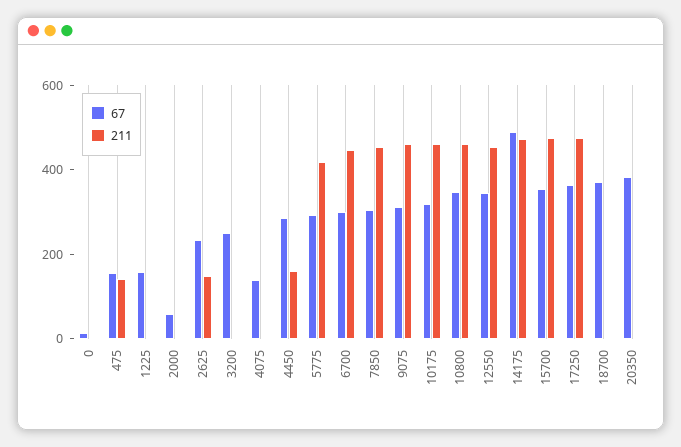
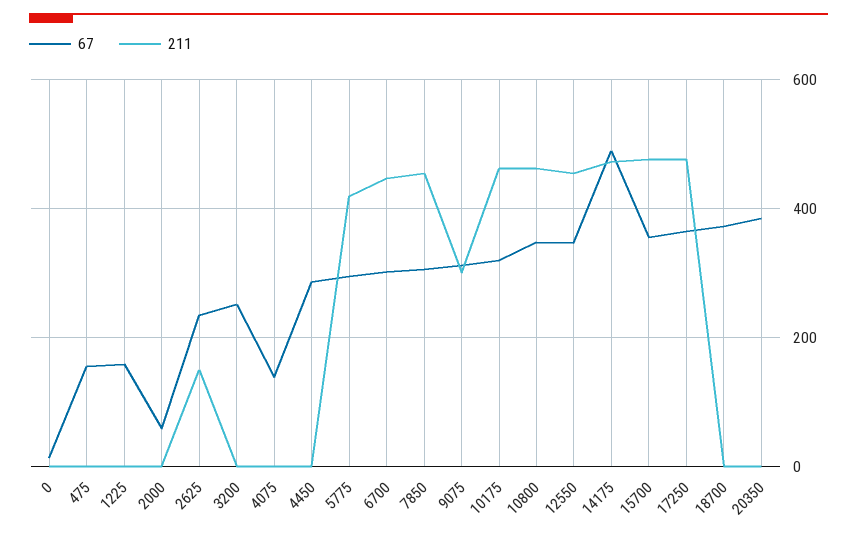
211, 475: 150 -> 0
211, 4450: 150 -> 0
211, 9075: 450 -> 300

